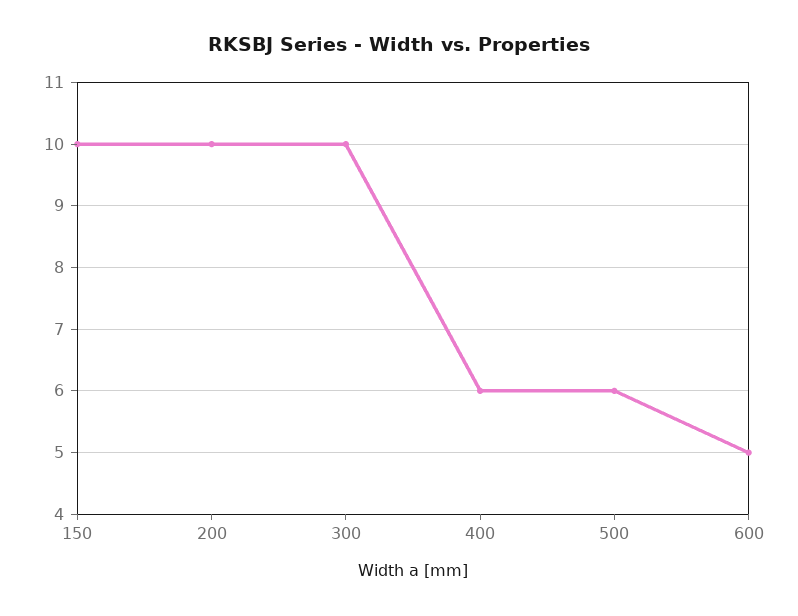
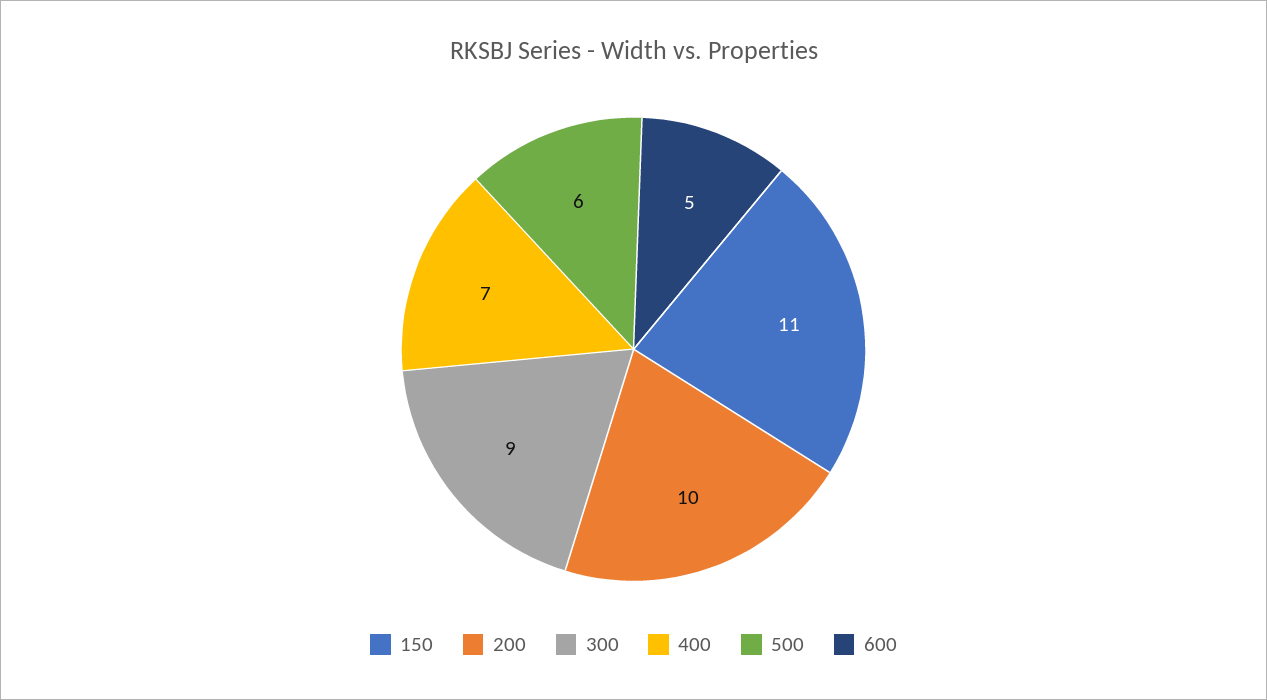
150: 10 -> 11
300: 10 -> 9
400: 6 -> 7

